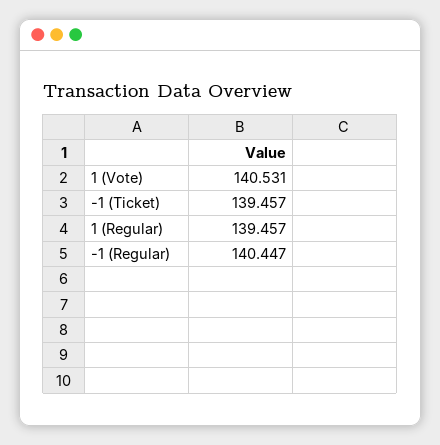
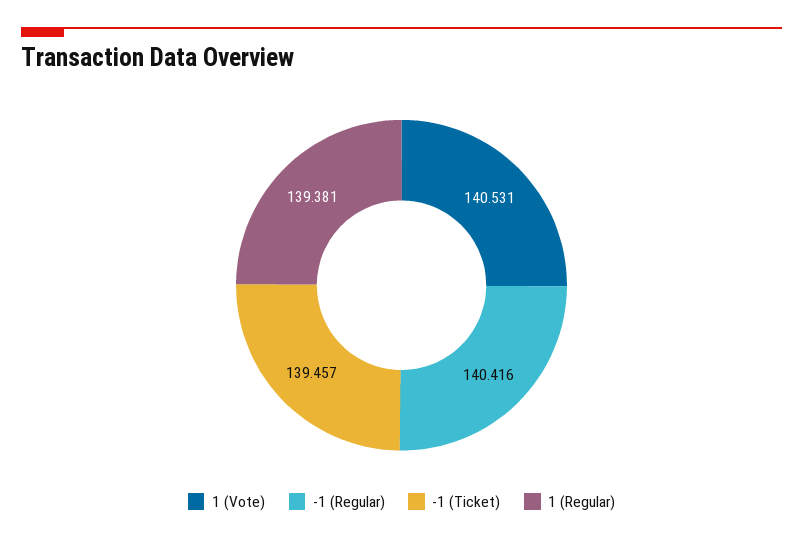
1 (Regular): 139.457 -> 139.381
-1 (Regular): 140.447 -> 140.416

